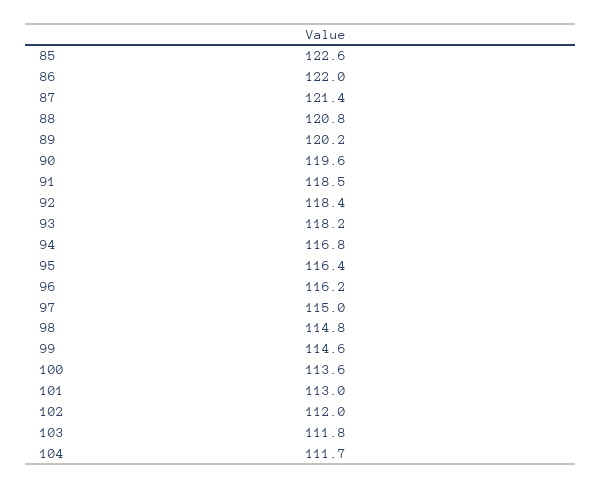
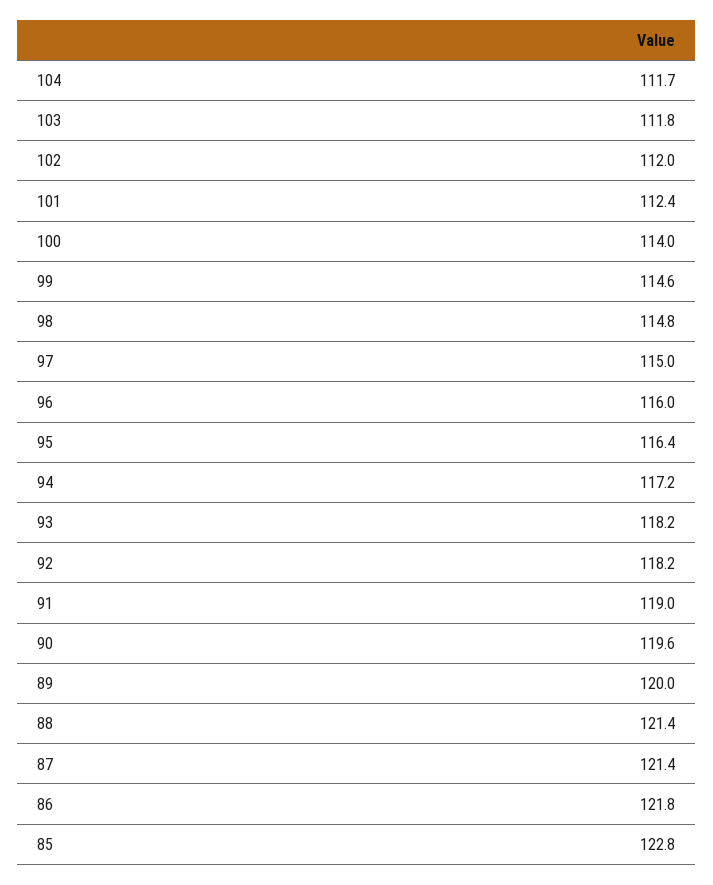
85: 122.6 -> 122.8
86: 122 -> 121.8
88: 120.8 -> 121.4
89: 120.2 -> 120
91: 118.5 -> 119
92: 118.4 -> 118.2
94: 116.8 -> 117.2
96: 116.2 -> 116
100: 113.6 -> 114
101: 113 -> 112.4

